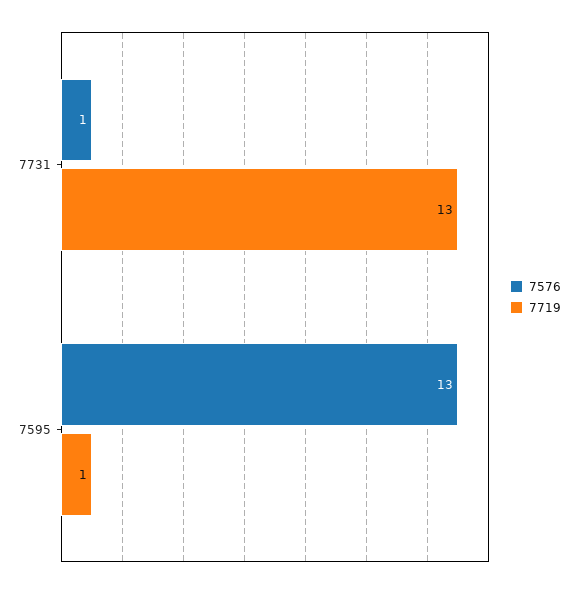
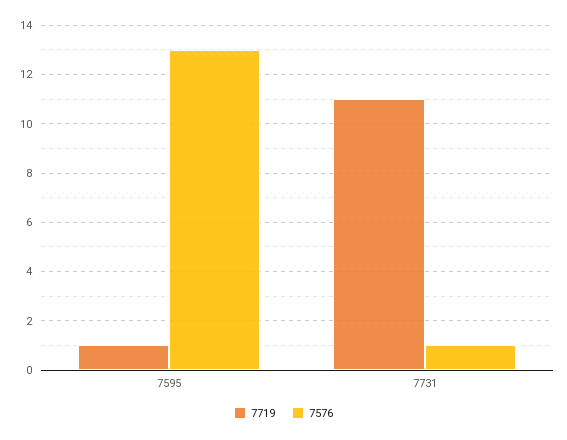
7719, 7731: 13 -> 11

